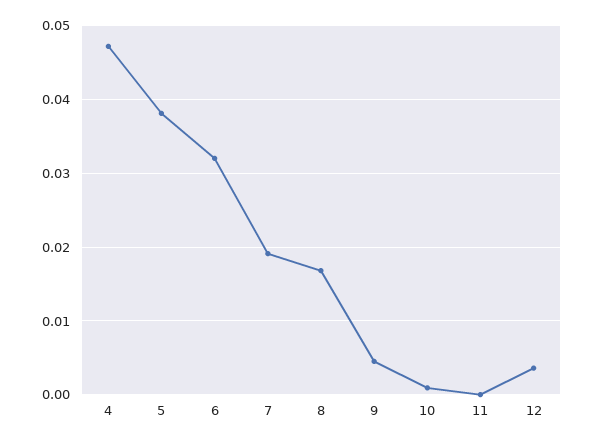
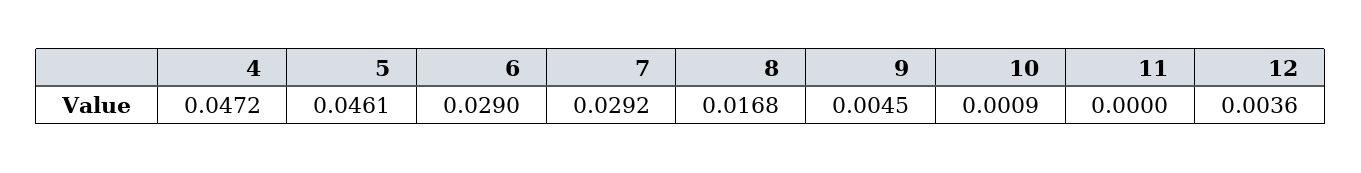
5: 0.038 -> 0.0461
6: 0.032 -> 0.029
7: 0.019 -> 0.0292

